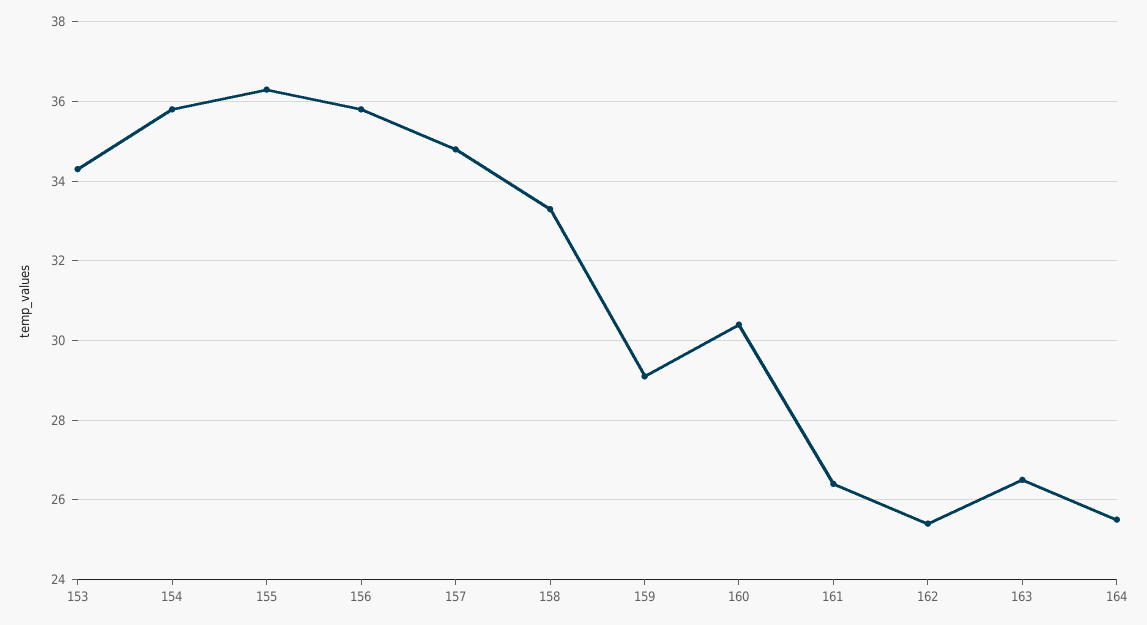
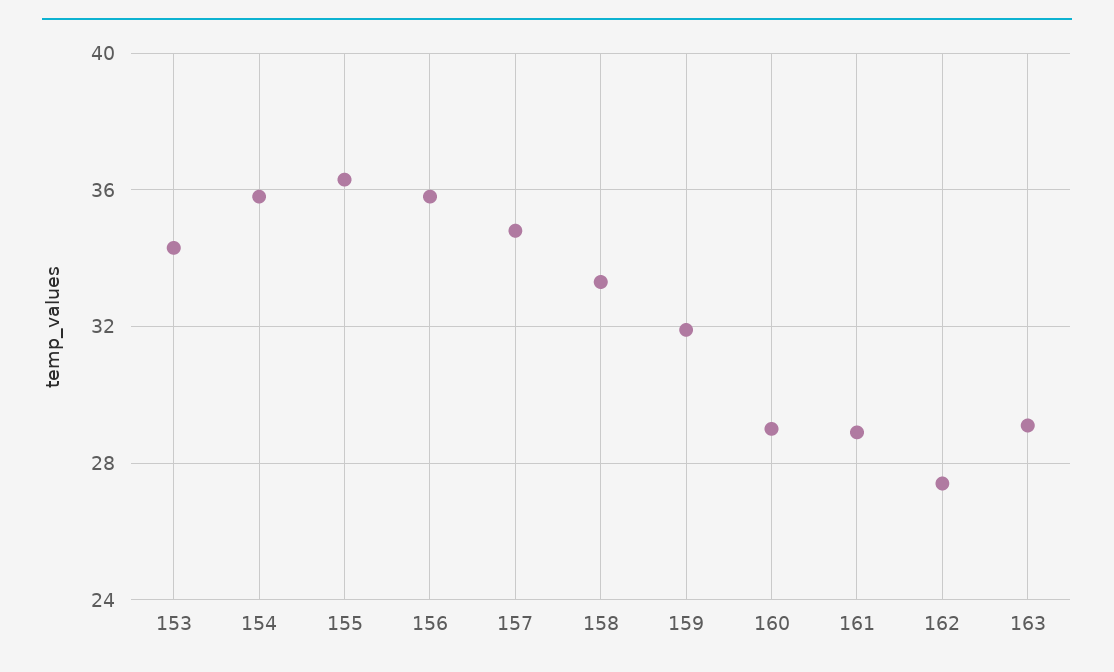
159: 29 -> 32
160: 30.5 -> 29
161: 26.5 -> 29
162: 25.5 -> 27.5
163: 26.5 -> 29
164: 25.5 -> none

